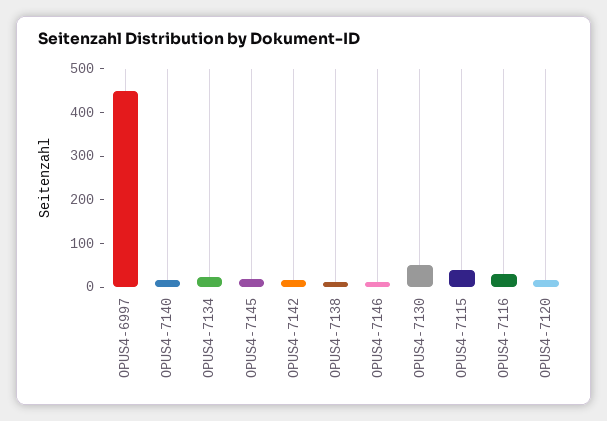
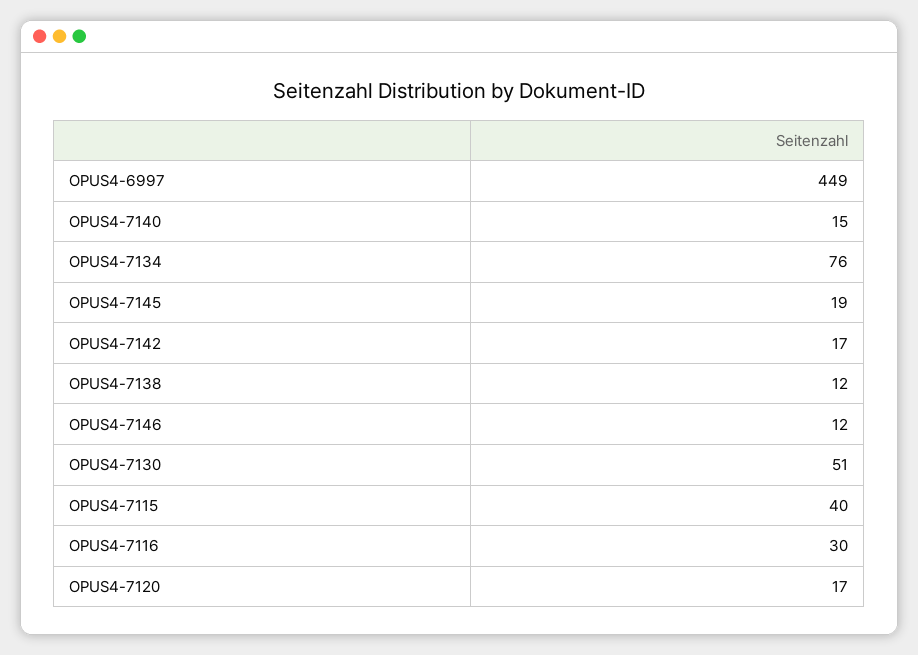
OPUS4-7134: 20 -> 76

